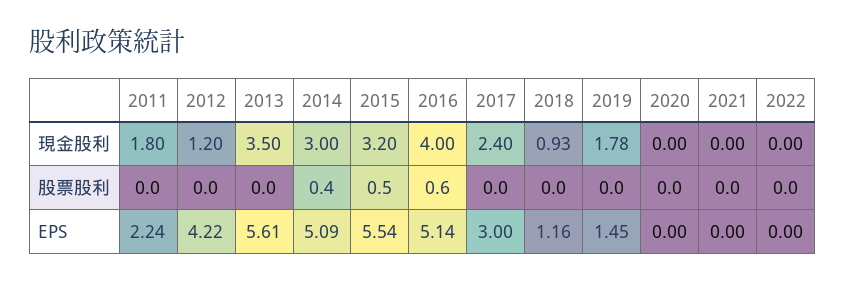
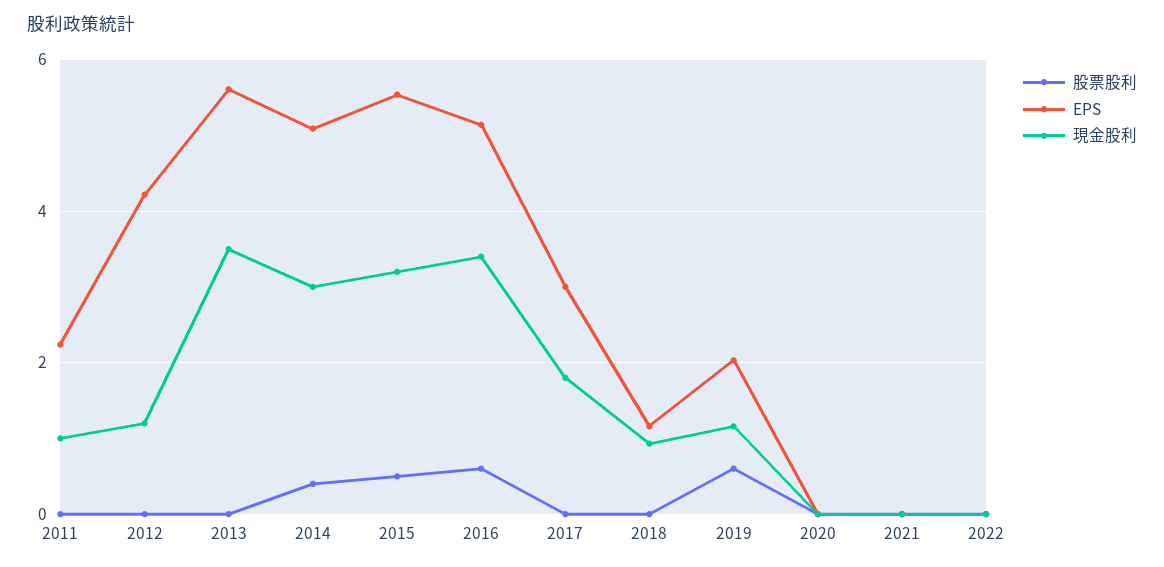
現金股利, 2011: 1.8 -> 1
現金股利, 2016: 4 -> 3.4
現金股利, 2017: 2.4 -> 1.8
現金股利, 2019: 1.78 -> 1.2
股票股利, 2019: 0 -> 0.6
EPS, 2019: 1.45 -> 2

